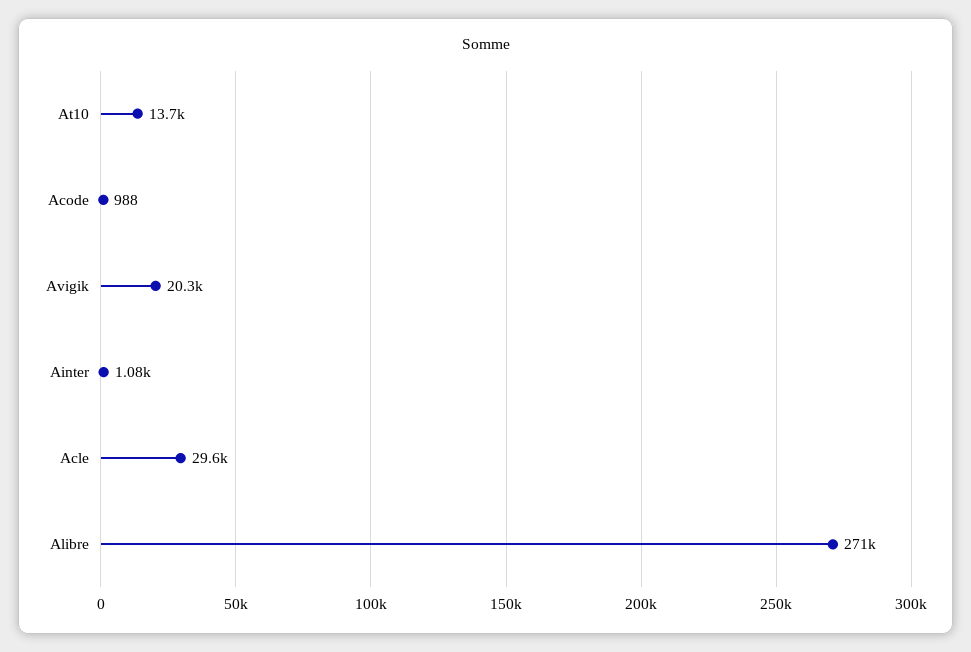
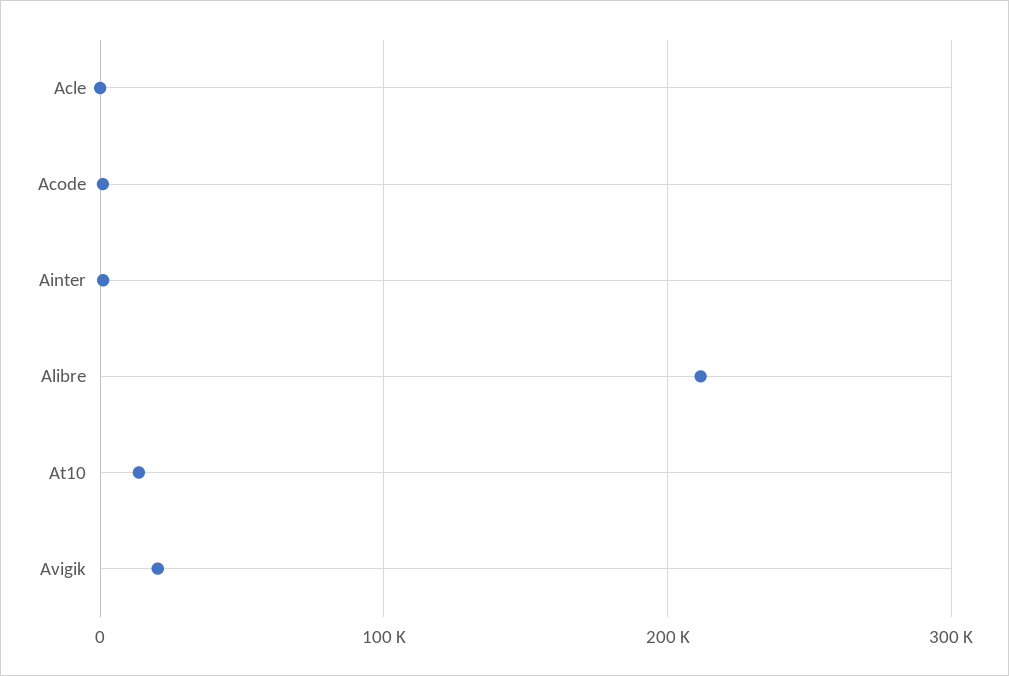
Acle: 29600 -> 0
Alibre: 271000 -> 210000

